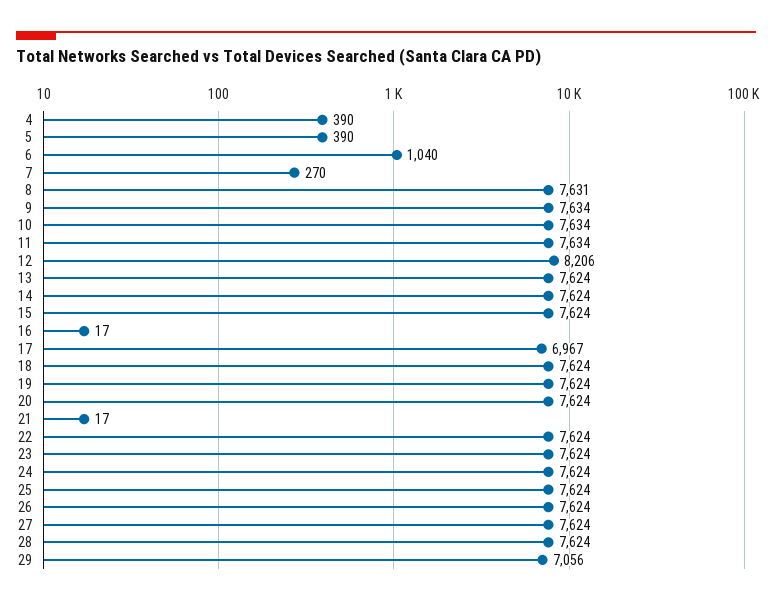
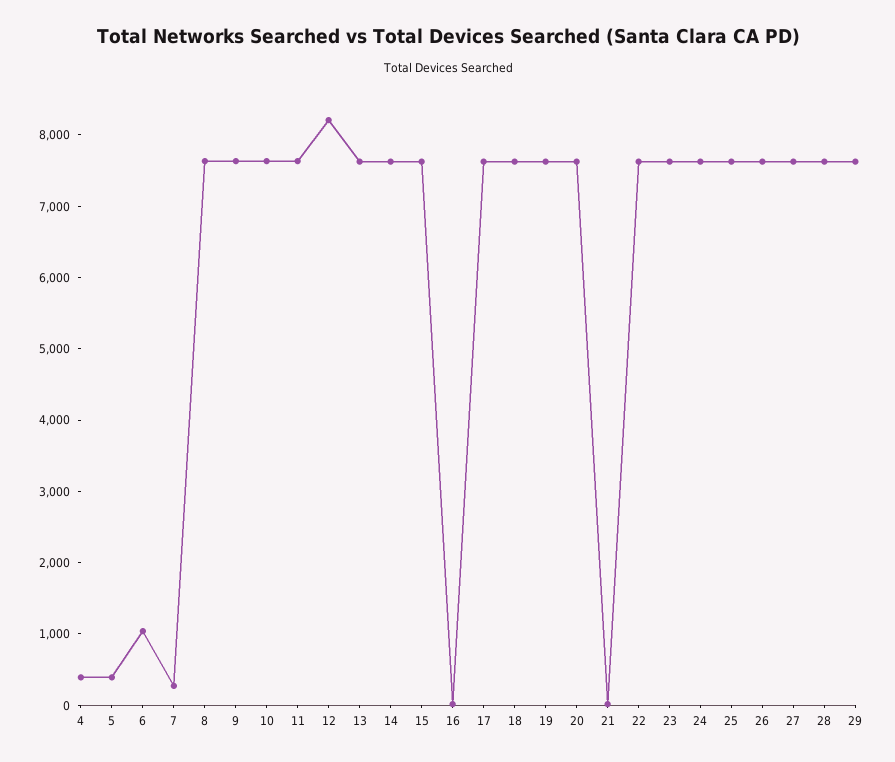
17: 6967 -> 7600
29: 7056 -> 7600

